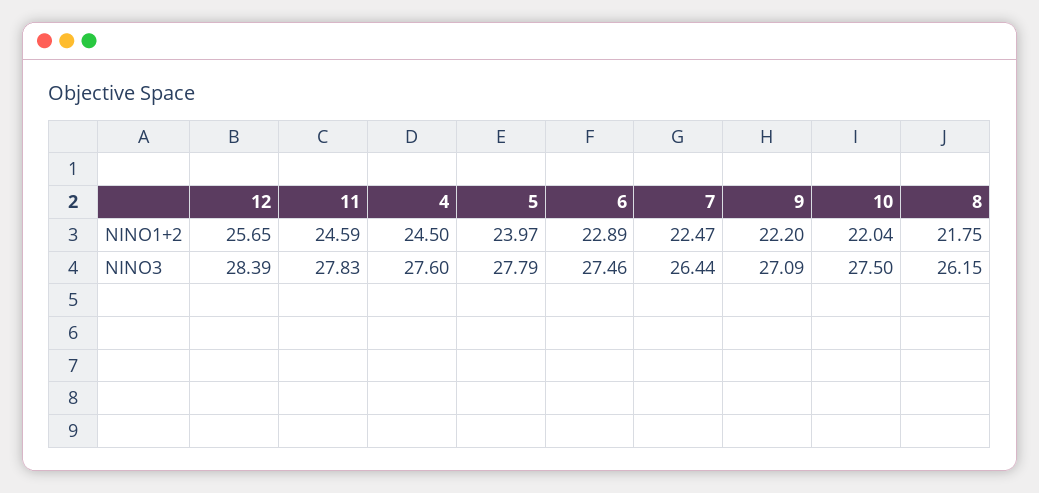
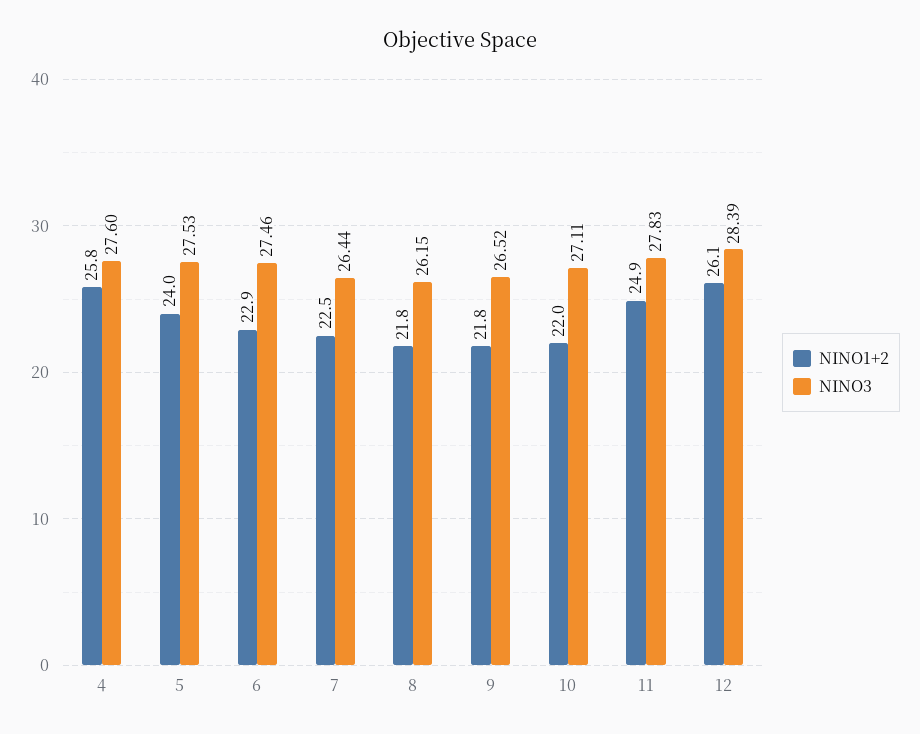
NINO1+2, 12: 25.65 -> 26.1
NINO1+2, 11: 24.59 -> 24.9
NINO1+2, 4: 24.5 -> 25.8
NINO1+2, 9: 22.2 -> 21.8
NINO3, 5: 27.79 -> 27.53
NINO3, 9: 27.09 -> 26.52
NINO3, 10: 27.5 -> 27.11

